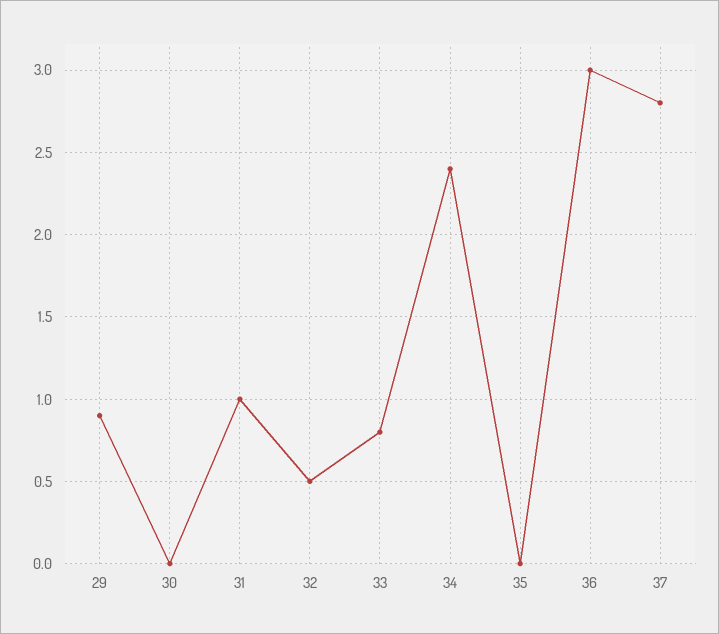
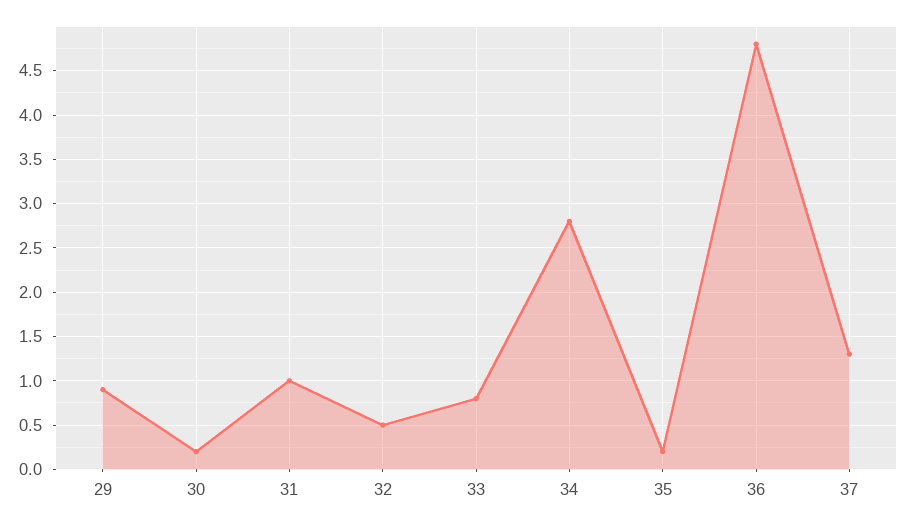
30: 0 -> 0.2
34: 2.4 -> 2.8
35: 0 -> 0.2
36: 3 -> 4.8
37: 2.8 -> 1.3

